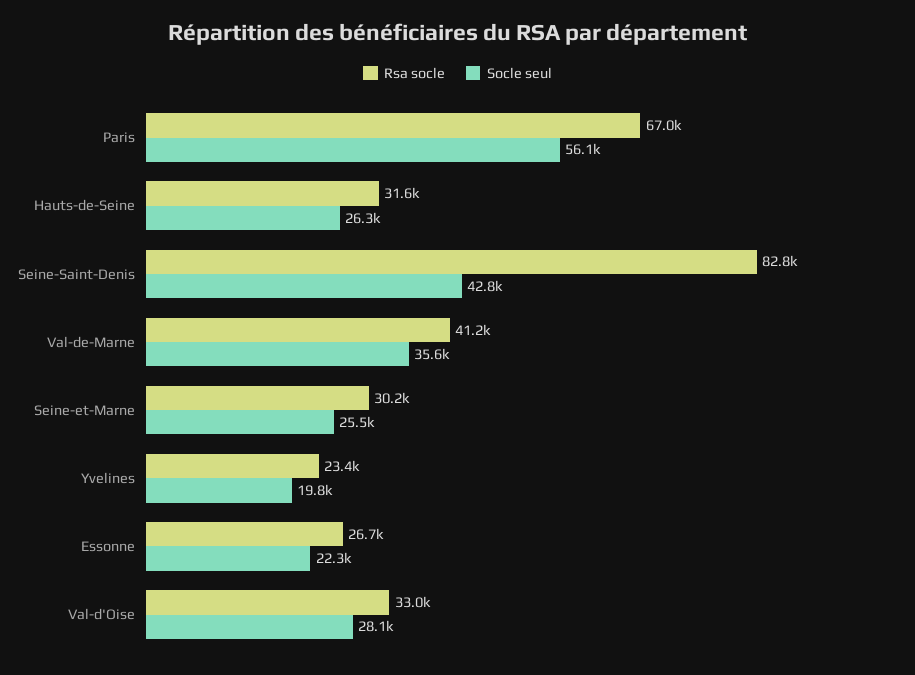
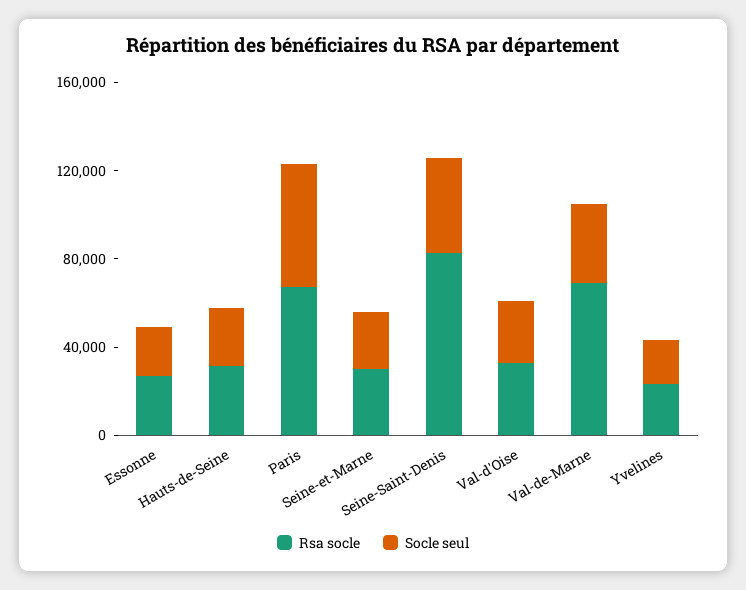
Rsa socle, Val-de-Marne: 41200 -> 70000

